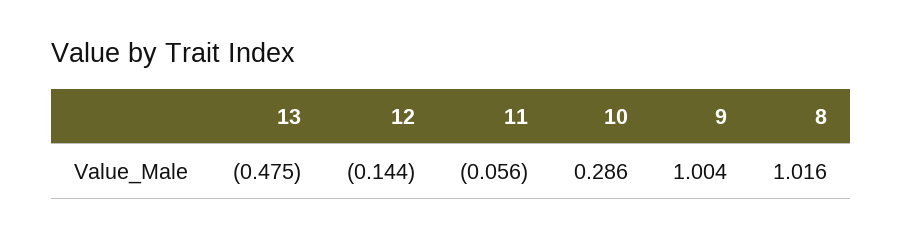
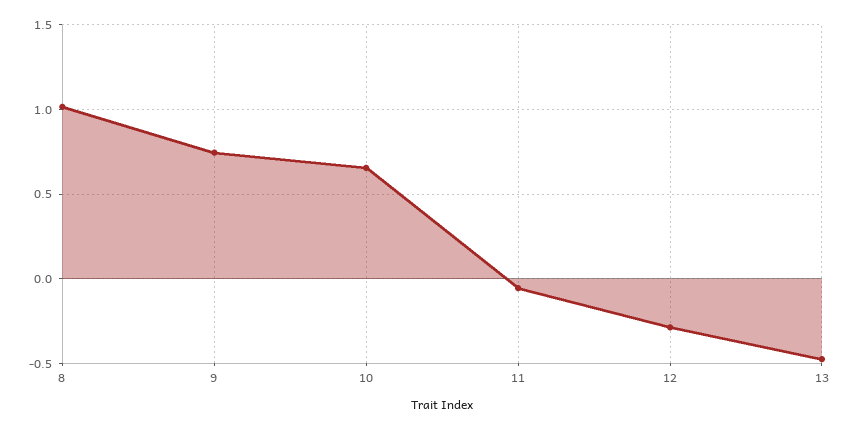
12: -0.144 -> -0.3
10: 0.286 -> 0.65
9: 1.004 -> 0.75

